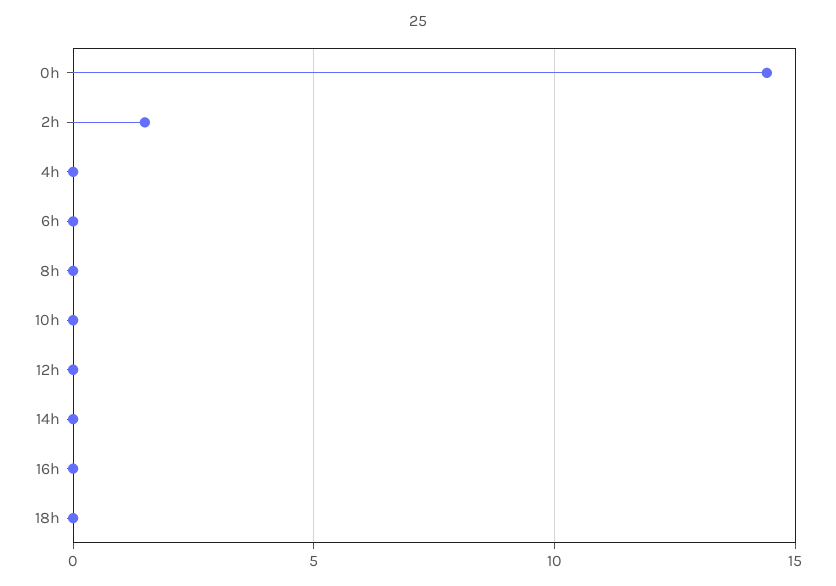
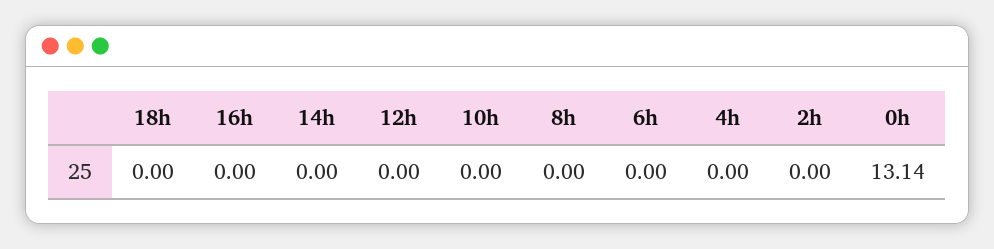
0h: 14.5 -> 13.14
2h: 1.5 -> 0

